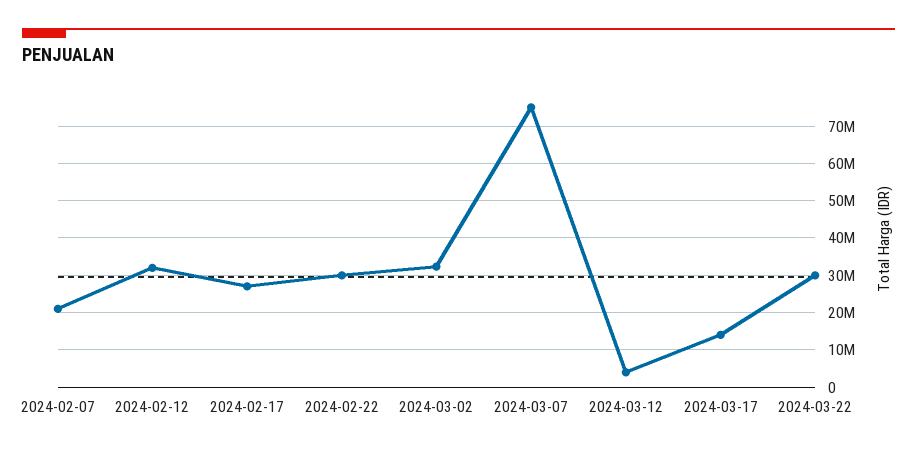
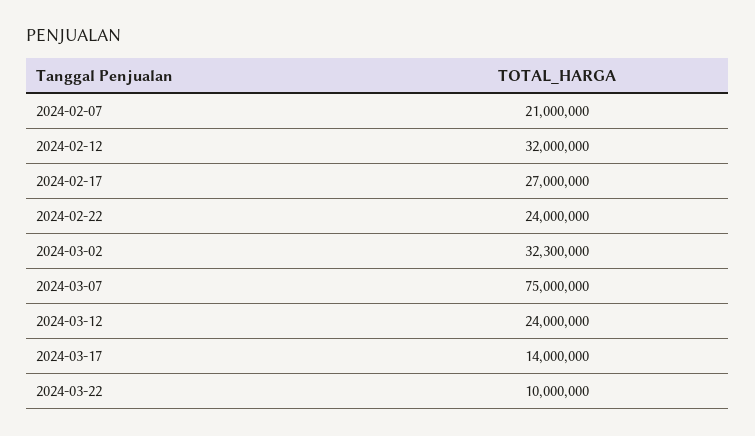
2024-02-22: 30000000 -> 24000000
2024-03-12: 4000000 -> 24000000
2024-03-22: 30000000 -> 10000000

